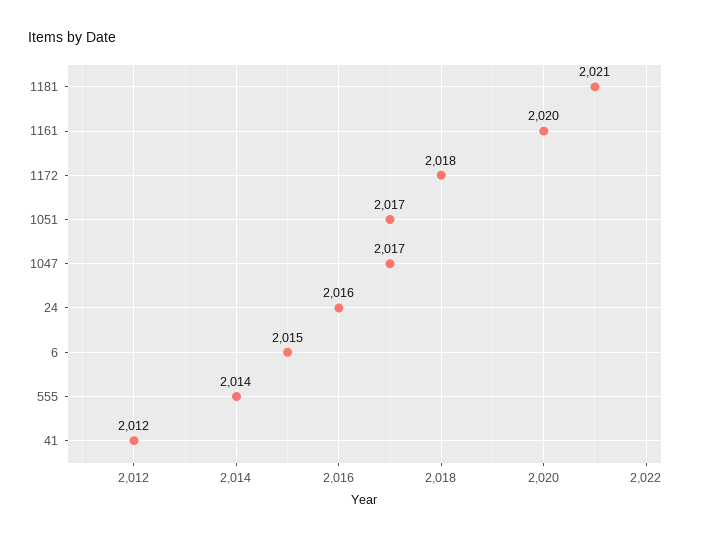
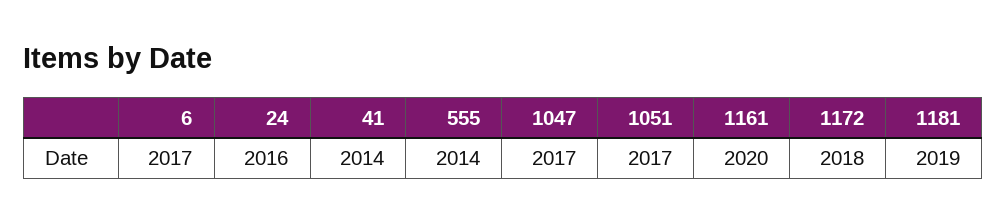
1181: 2021 -> 2019
6: 2015 -> 2017
41: 2012 -> 2014

